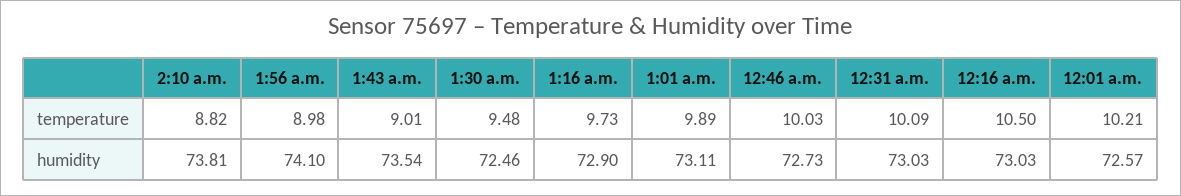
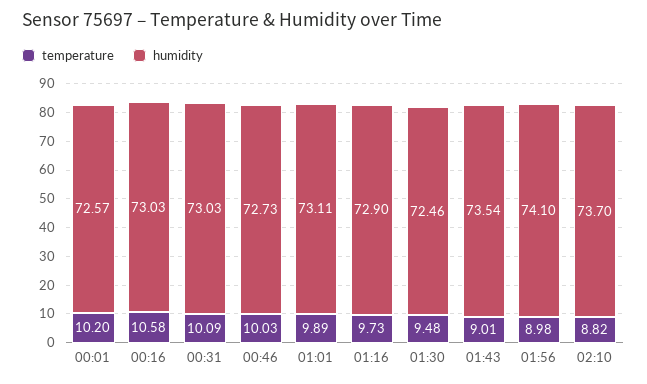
temperature, 12:16 a.m.: 10.5 -> 10.58
temperature, 12:01 a.m.: 10.21 -> 10.2
humidity, 2:10 a.m.: 73.81 -> 73.7

